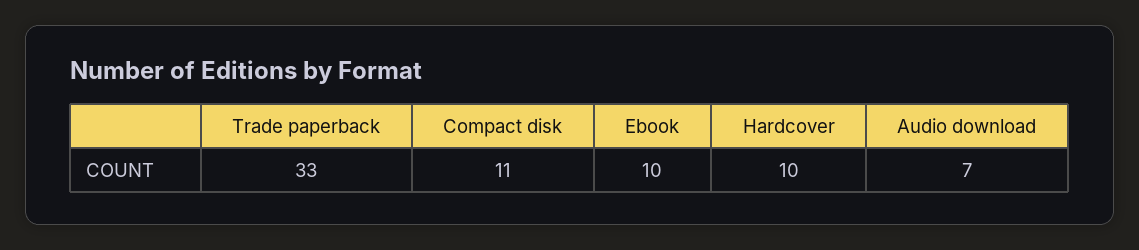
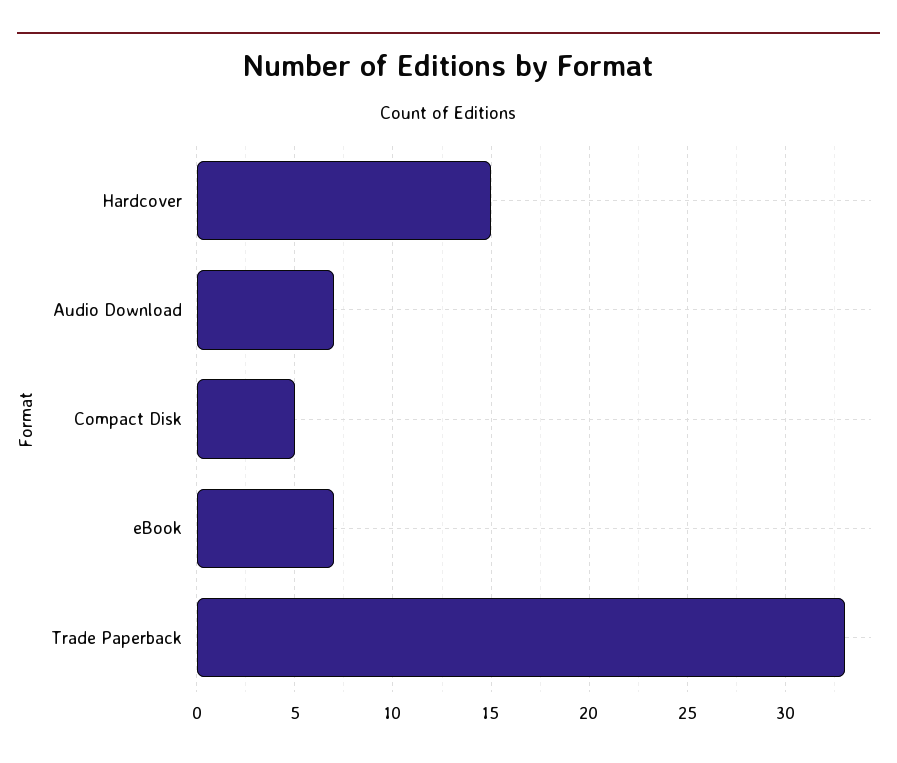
Compact disk: 11 -> 5
Ebook: 10 -> 7
Hardcover: 10 -> 15

